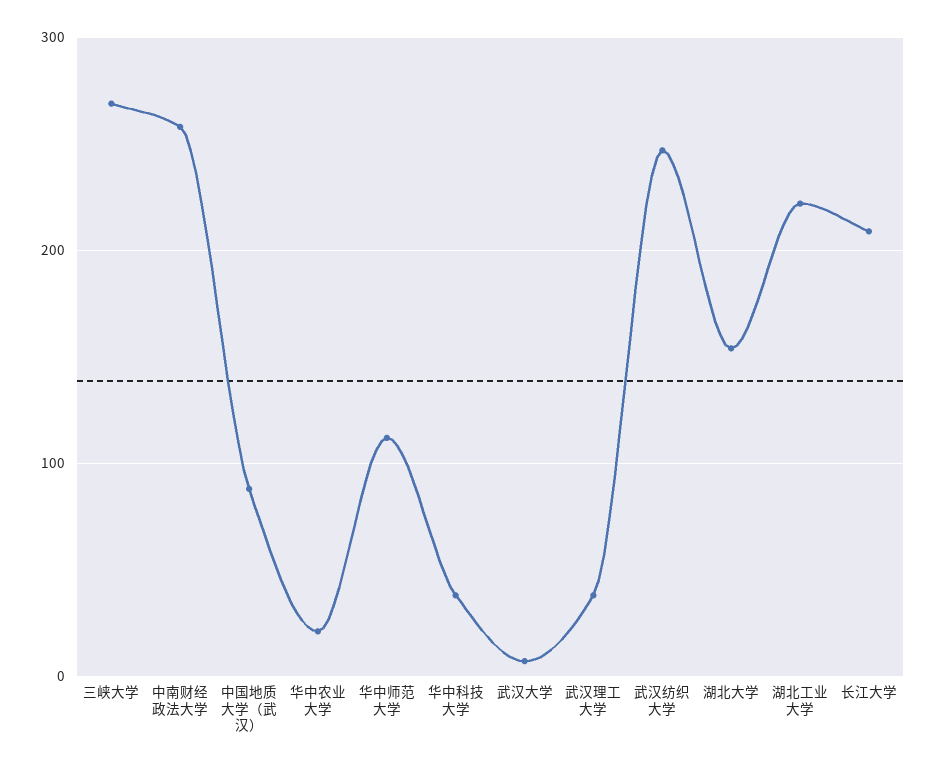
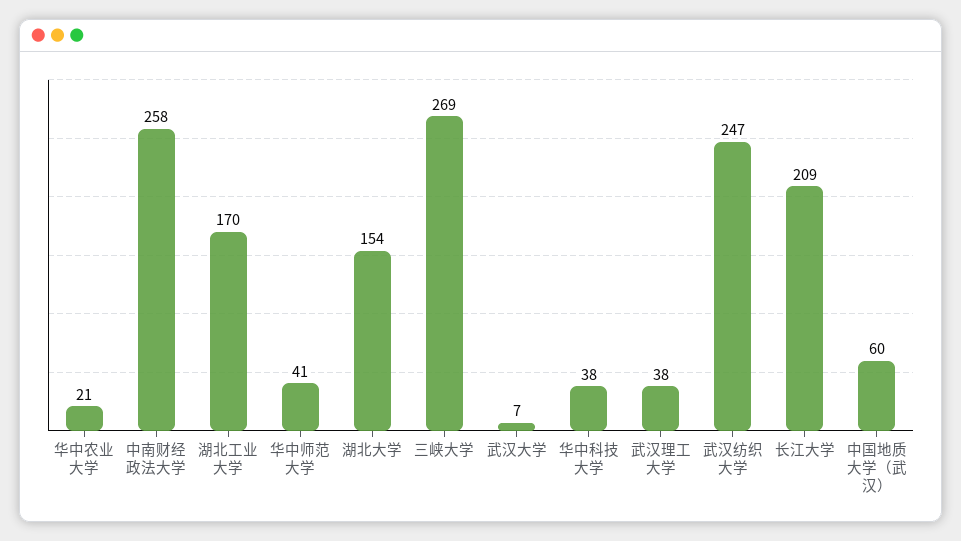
中国地质大学（武汉）: 90 -> 60
华中师范大学: 110 -> 41
湖北工业大学: 220 -> 170

